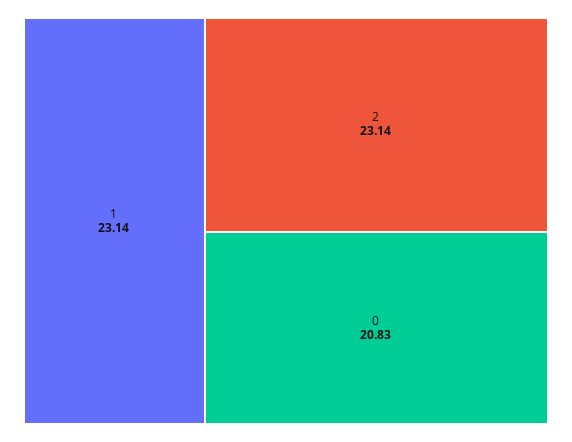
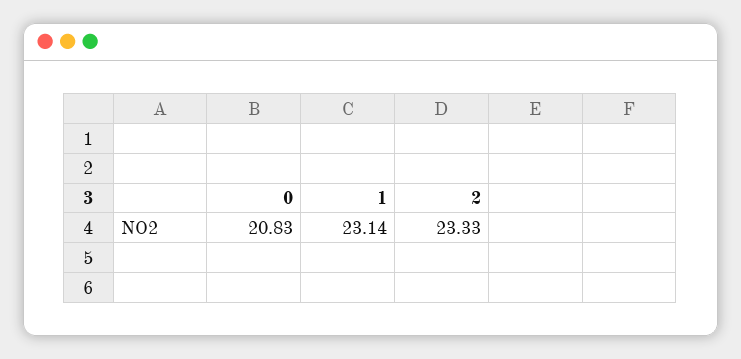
2: 23.14 -> 23.33

